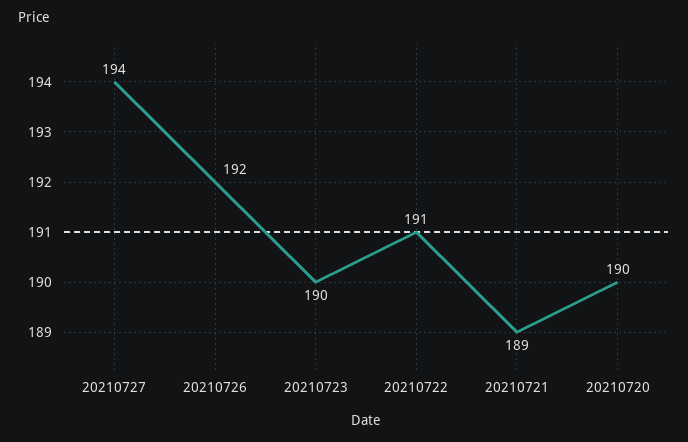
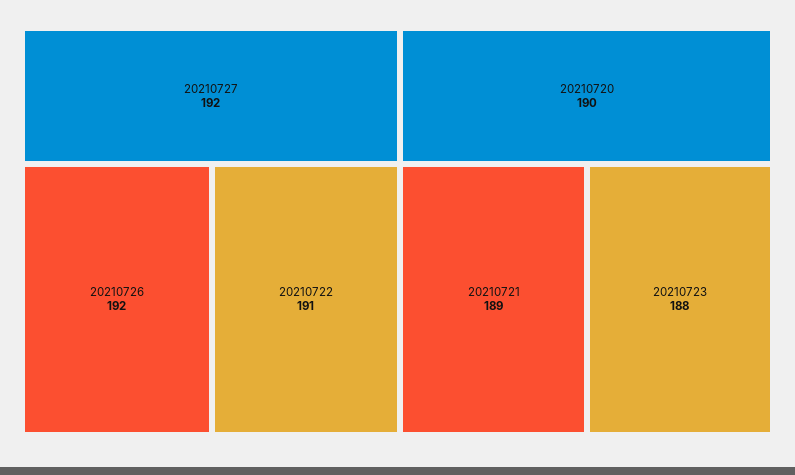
20210727: 194 -> 192
20210723: 190 -> 188

